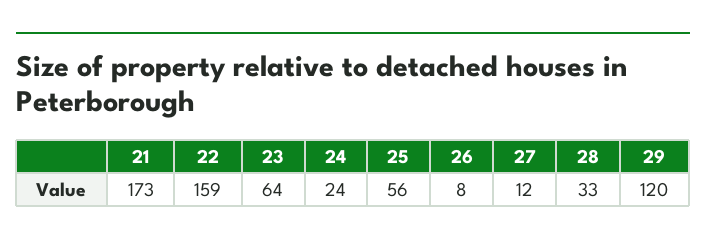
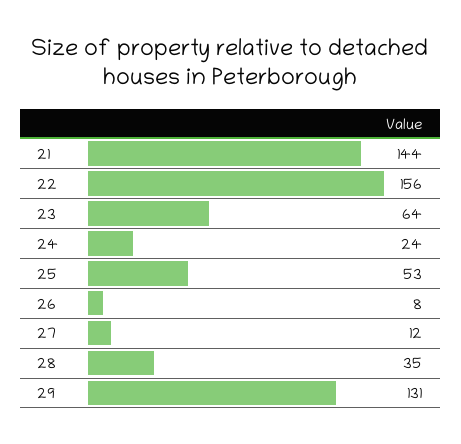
21: 173 -> 144
22: 159 -> 156
25: 56 -> 53
28: 33 -> 35
29: 120 -> 131

